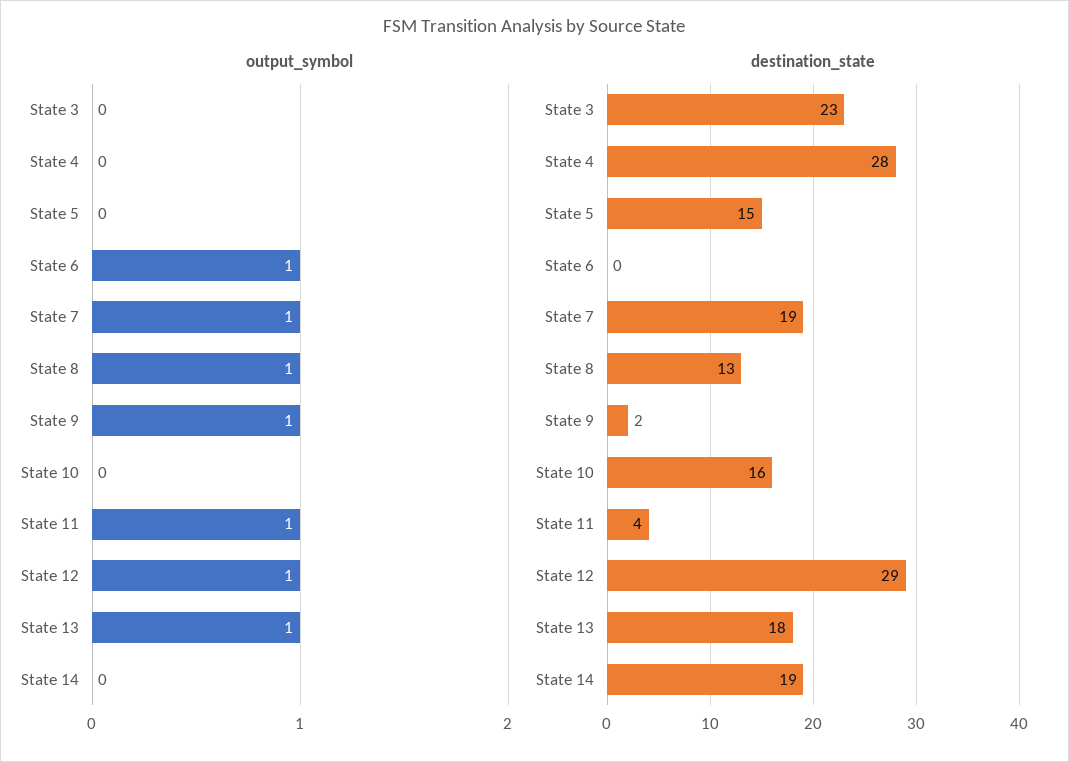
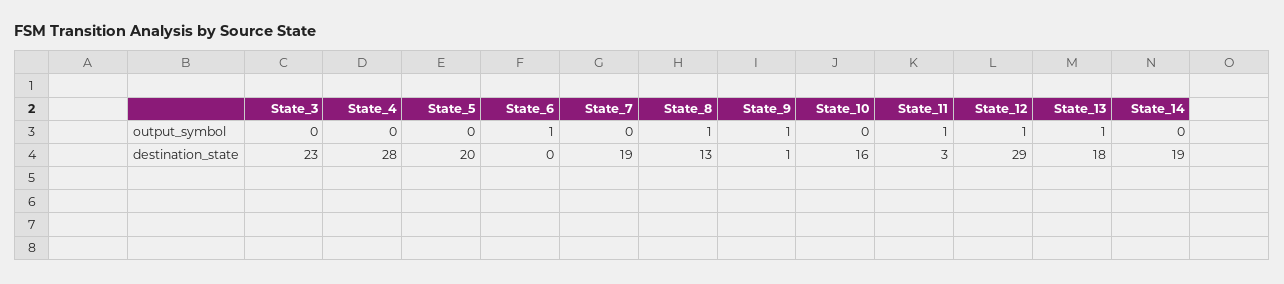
output_symbol, State 7: 1 -> 0
destination_state, State 5: 15 -> 20
destination_state, State 9: 2 -> 1
destination_state, State 11: 4 -> 3

